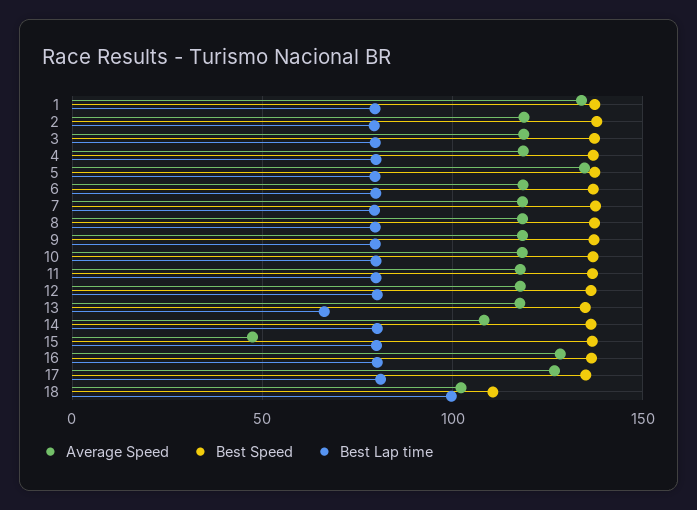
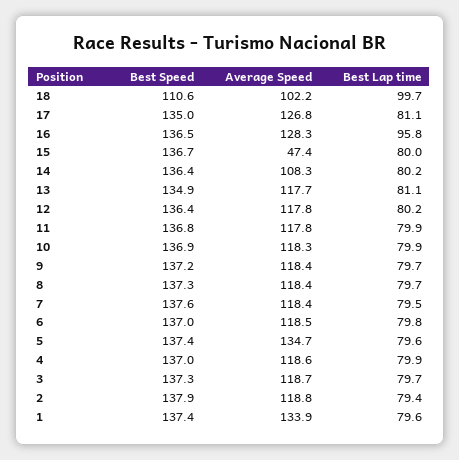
Best Lap time, 13: 65 -> 81.1
Best Lap time, 16: 80 -> 95.8

